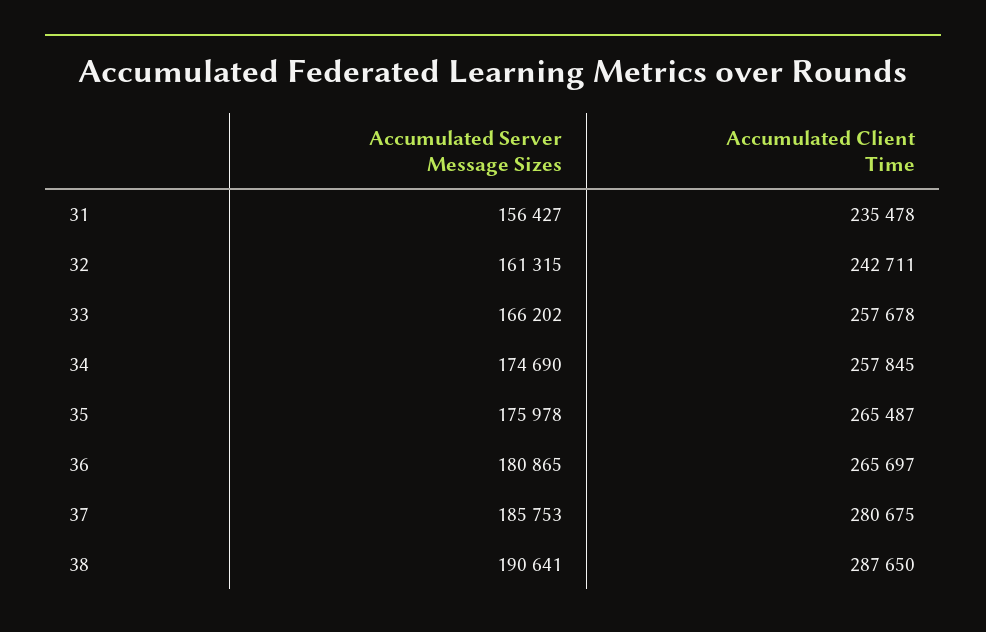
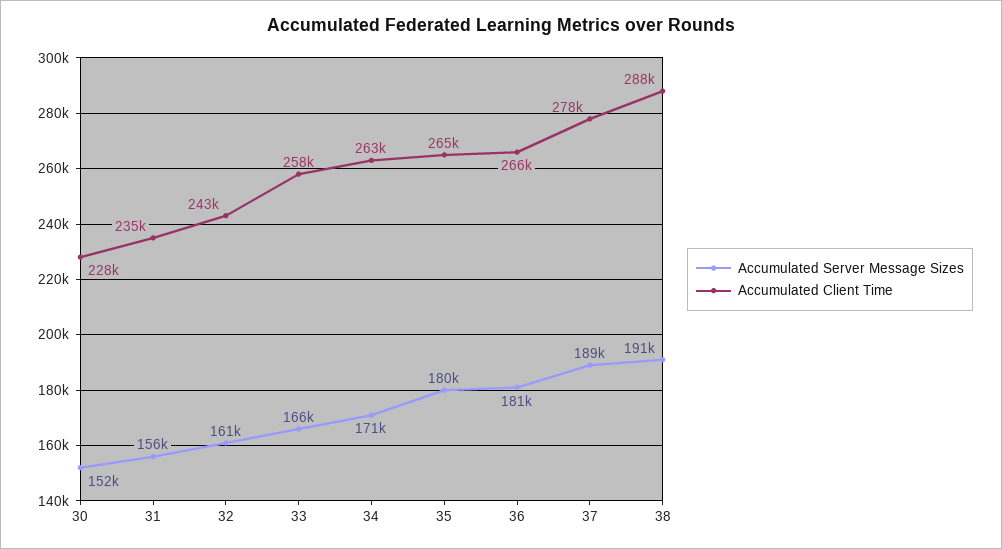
Accumulated Server Message Sizes, 34: 174690 -> 171000
Accumulated Client Time, 34: 257845 -> 263000
Accumulated Server Message Sizes, 35: 175978 -> 180000
Accumulated Server Message Sizes, 37: 185753 -> 189000
Accumulated Client Time, 37: 280675 -> 278000
Accumulated Server Message Sizes, 30: none -> 152000
Accumulated Client Time, 30: none -> 228000

